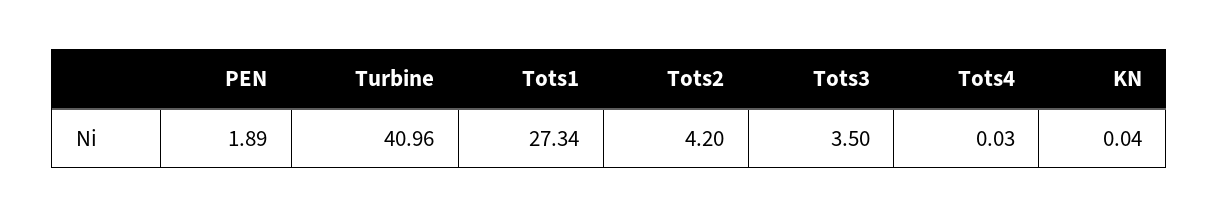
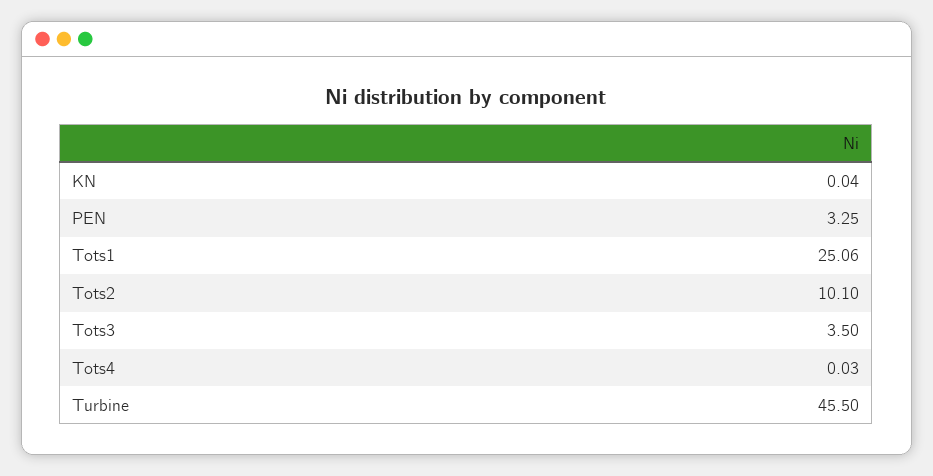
PEN: 1.89 -> 3.25
Turbine: 40.96 -> 45.5
Tots1: 27.34 -> 25.06
Tots2: 4.2 -> 10.1

